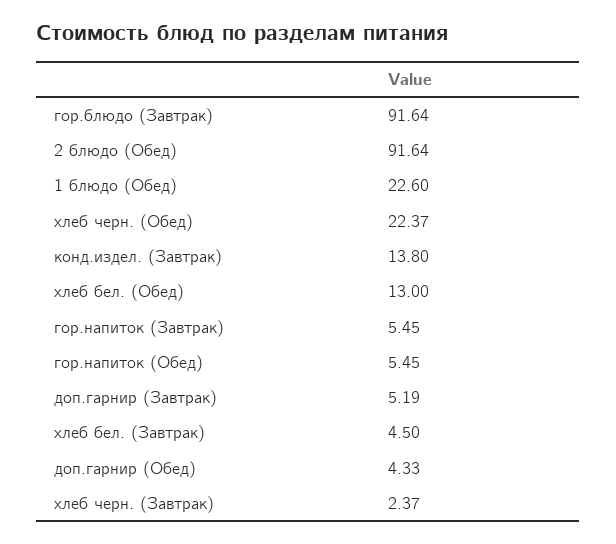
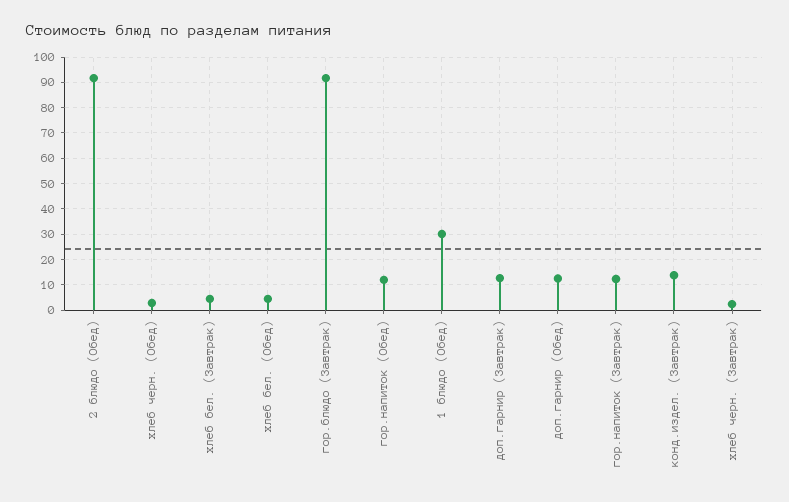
1 блюдо (Обед): 22.6 -> 30
хлеб черн. (Обед): 22.37 -> 2.5
хлеб бел. (Обед): 13 -> 5
гор.напиток (Завтрак): 5.45 -> 12.5
гор.напиток (Обед): 5.45 -> 12.5
доп.гарнир (Завтрак): 5.19 -> 12.5
доп.гарнир (Обед): 4.33 -> 12.5

